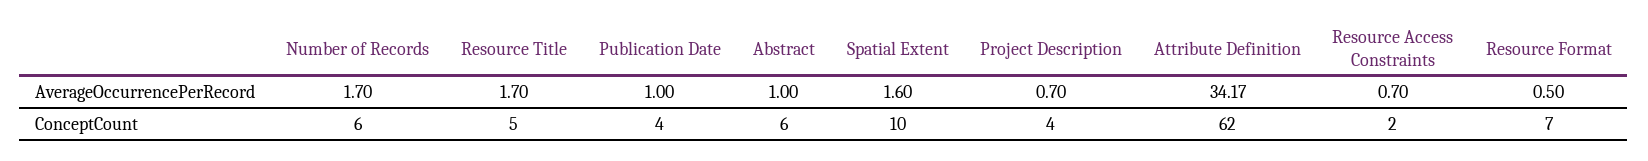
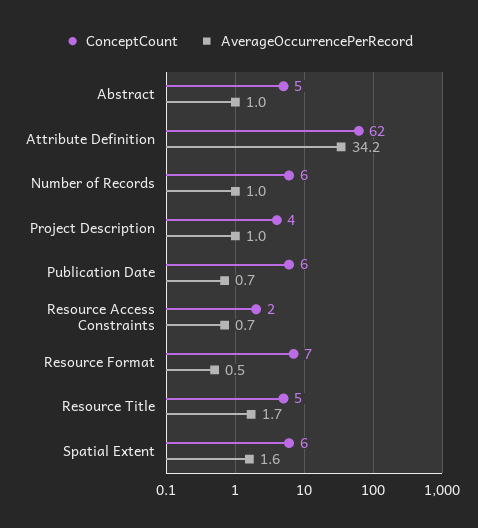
AverageOccurrencePerRecord, Number of Records: 1.7 -> 1
AverageOccurrencePerRecord, Publication Date: 1 -> 0.7
AverageOccurrencePerRecord, Project Description: 0.7 -> 1
ConceptCount, Publication Date: 4 -> 6
ConceptCount, Abstract: 6 -> 5
ConceptCount, Spatial Extent: 10 -> 6

